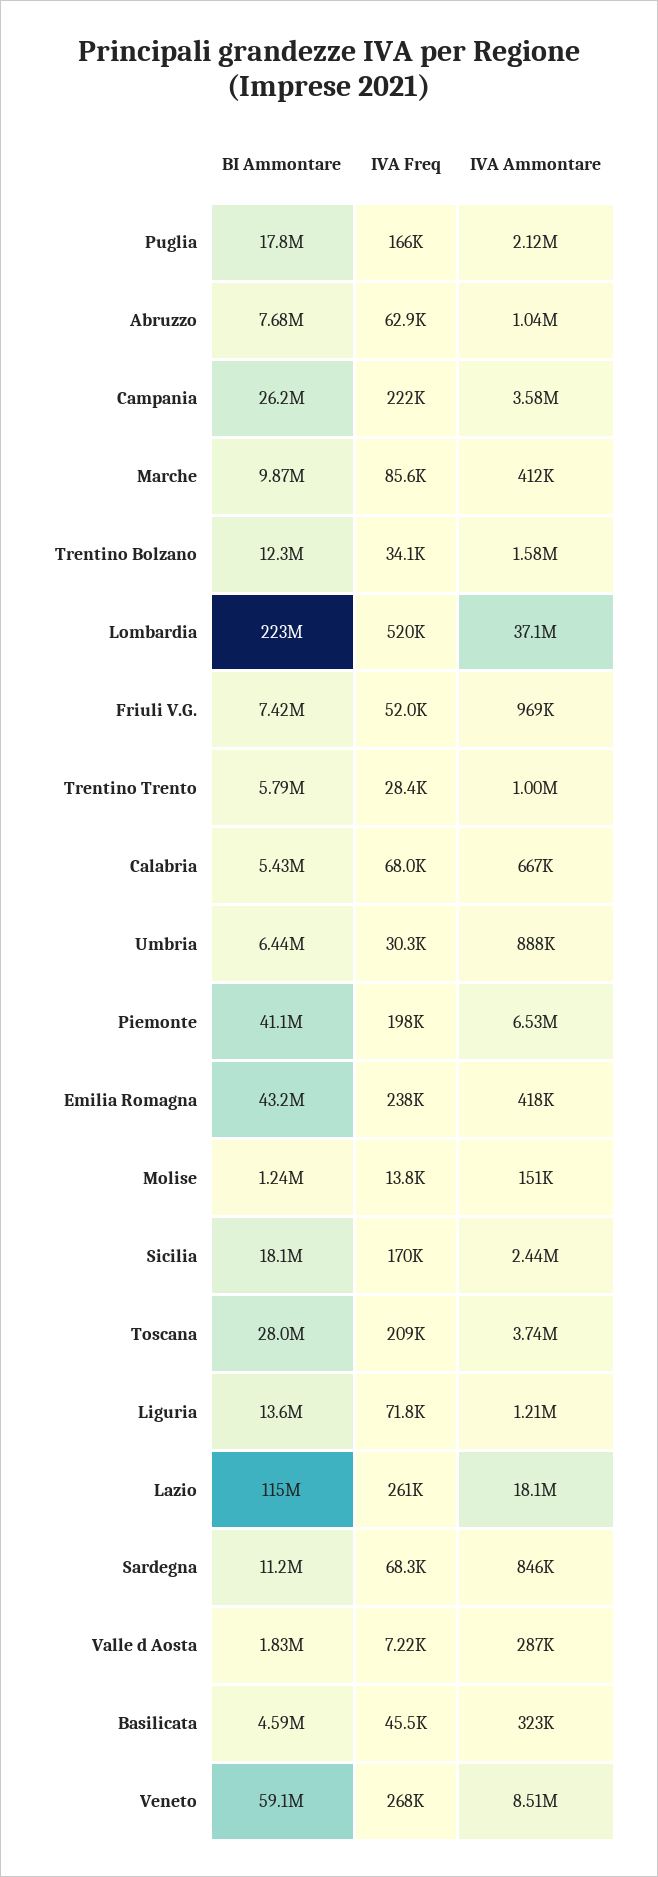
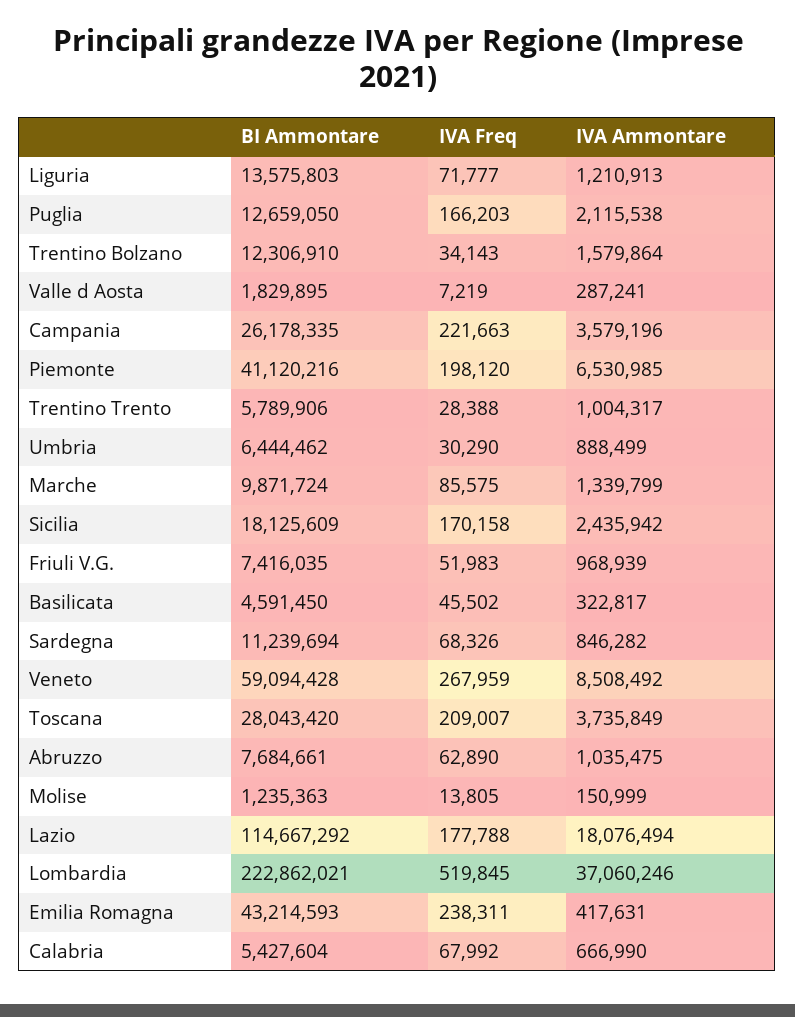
BI Ammontare, Puglia: 17800000 -> 12659050
IVA Ammontare, Marche: 412000 -> 1339799
IVA Freq, Lazio: 261000 -> 177788

